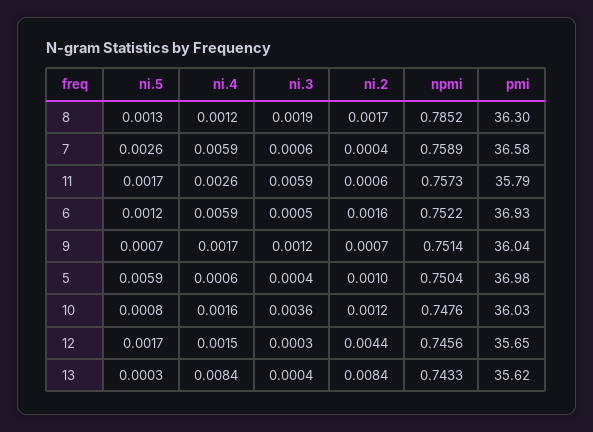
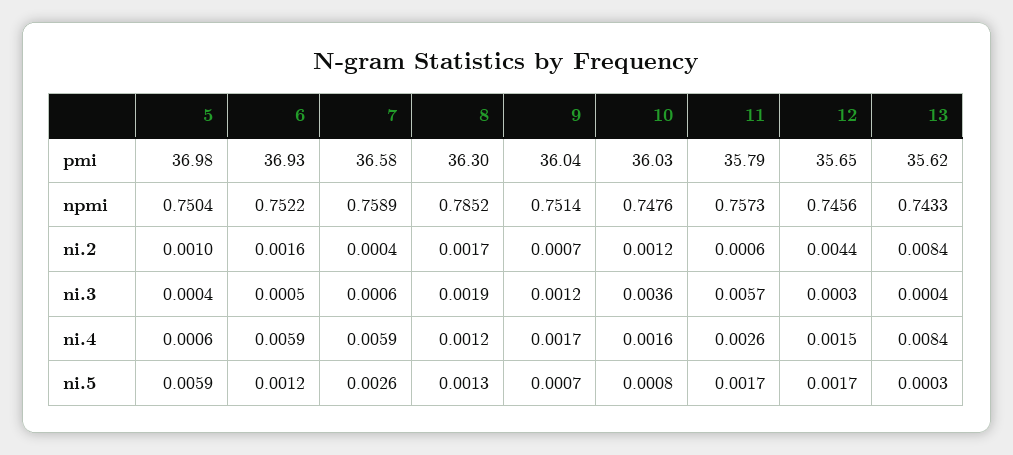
ni.3, 11: 0.0059 -> 0.0057

